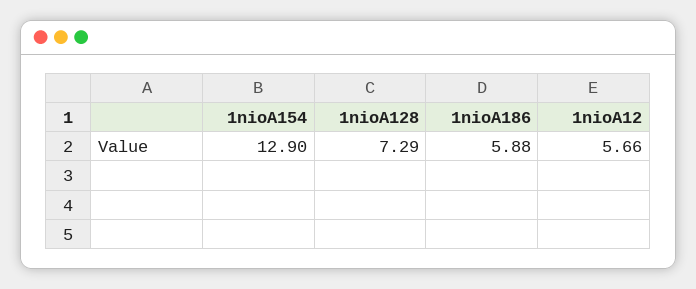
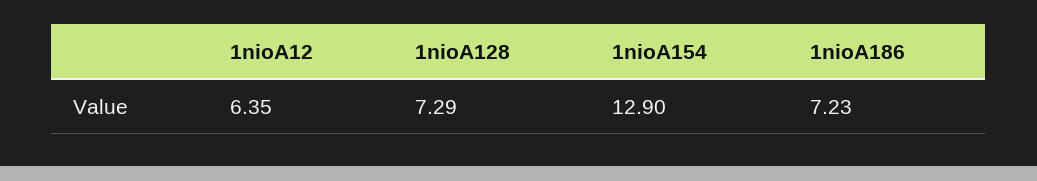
1nioA186: 5.88 -> 7.23
1nioA12: 5.66 -> 6.35

